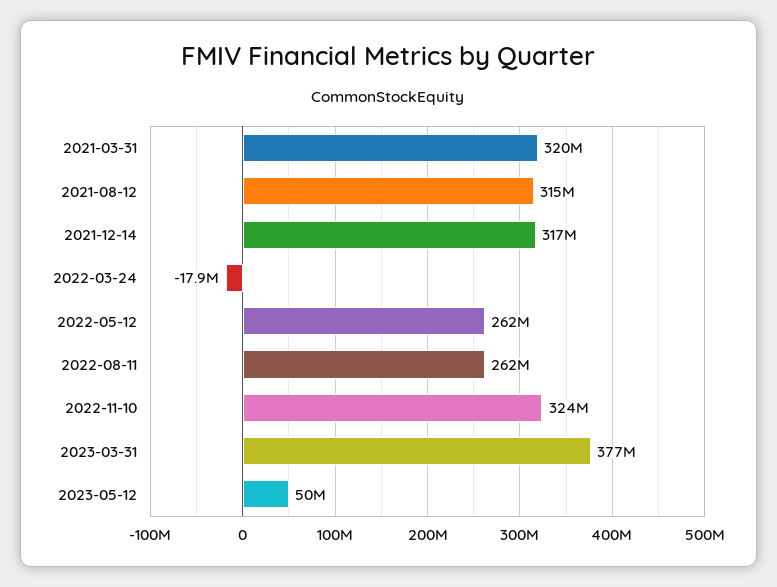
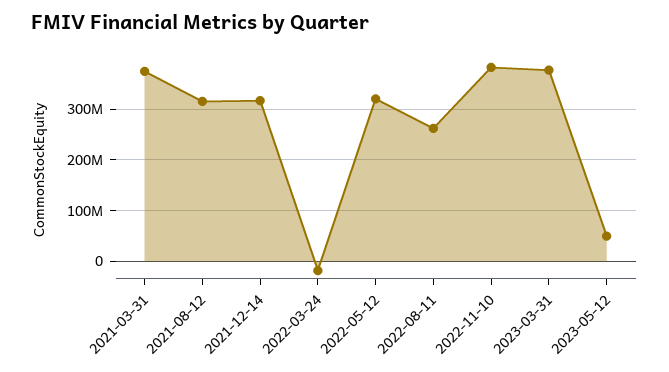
2021-03-31: 320000000 -> 380000000
2022-05-12: 262000000 -> 320000000
2022-11-10: 324000000 -> 380000000

